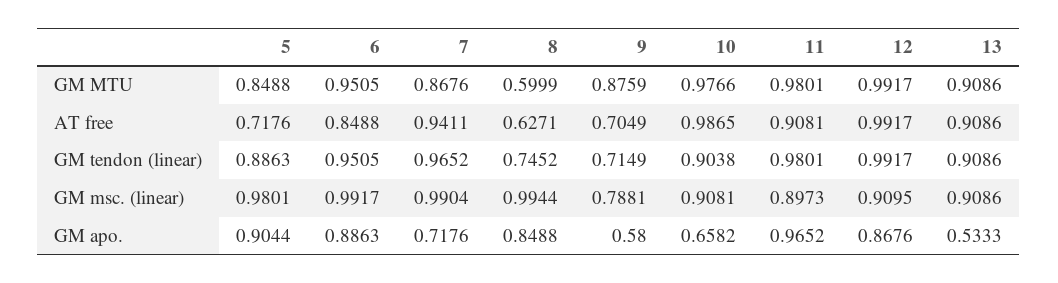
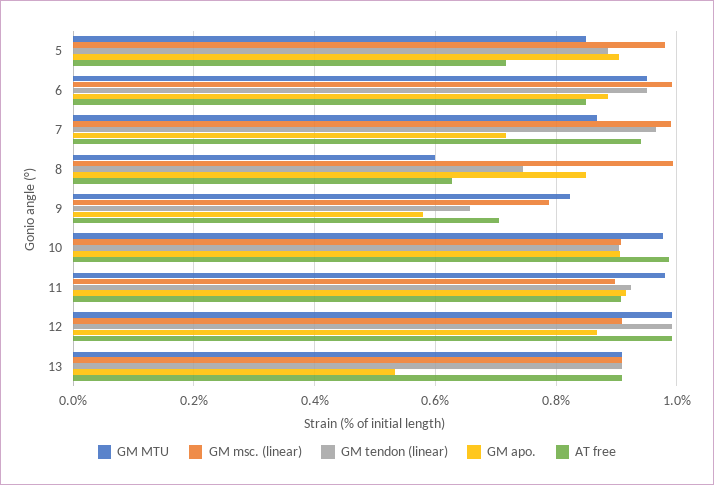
GM MTU, 9: 0.8759 -> 0.82
GM tendon (linear), 9: 0.7149 -> 0.66
GM tendon (linear), 11: 0.9801 -> 0.92
GM apo., 10: 0.6582 -> 0.9
GM apo., 11: 0.9652 -> 0.92

